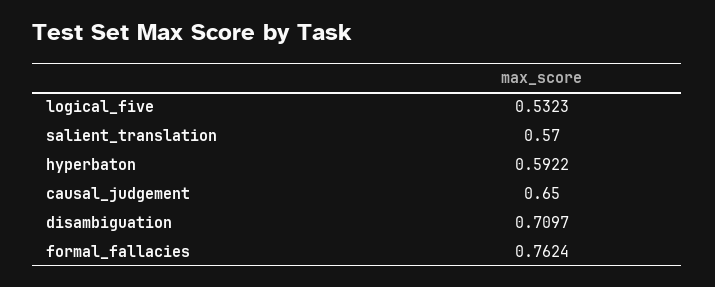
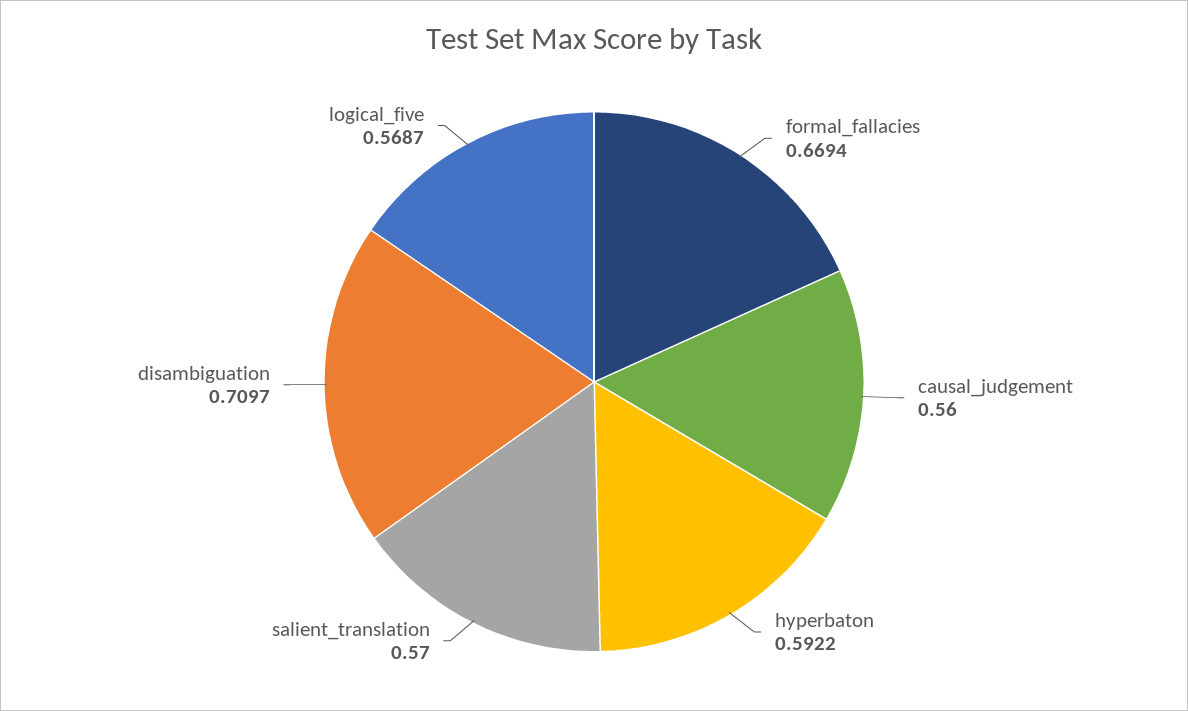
logical_five: 0.5323 -> 0.5687
causal_judgement: 0.65 -> 0.56
formal_fallacies: 0.7624 -> 0.6694

